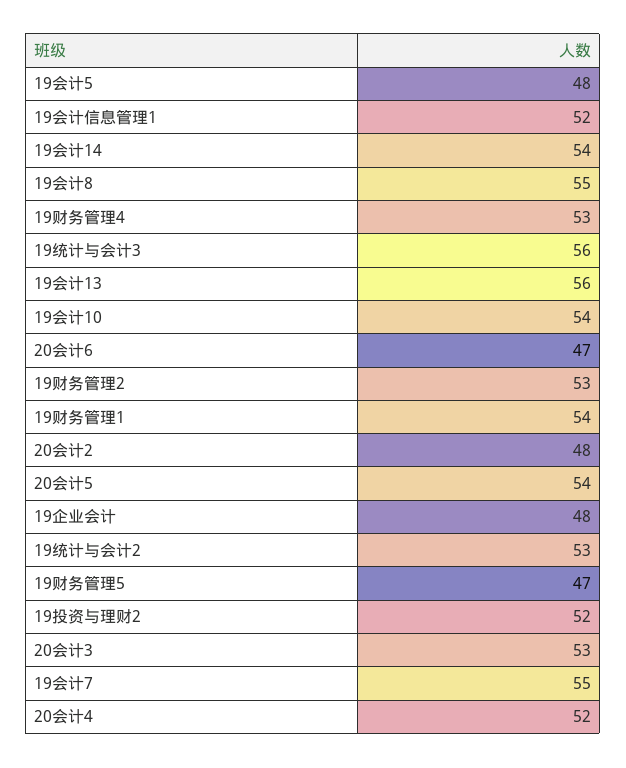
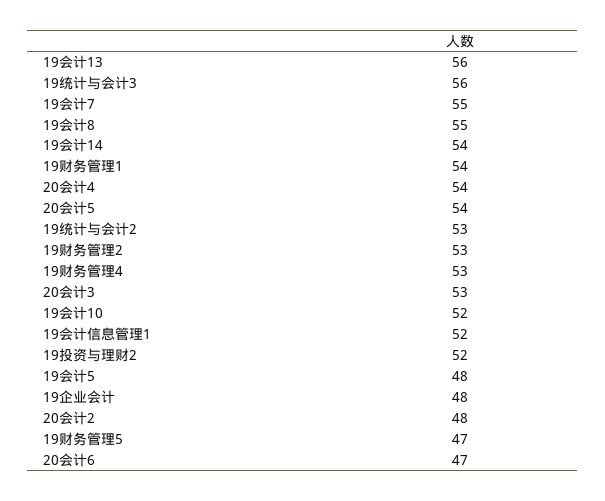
19会计10: 54 -> 52
20会计4: 52 -> 54

